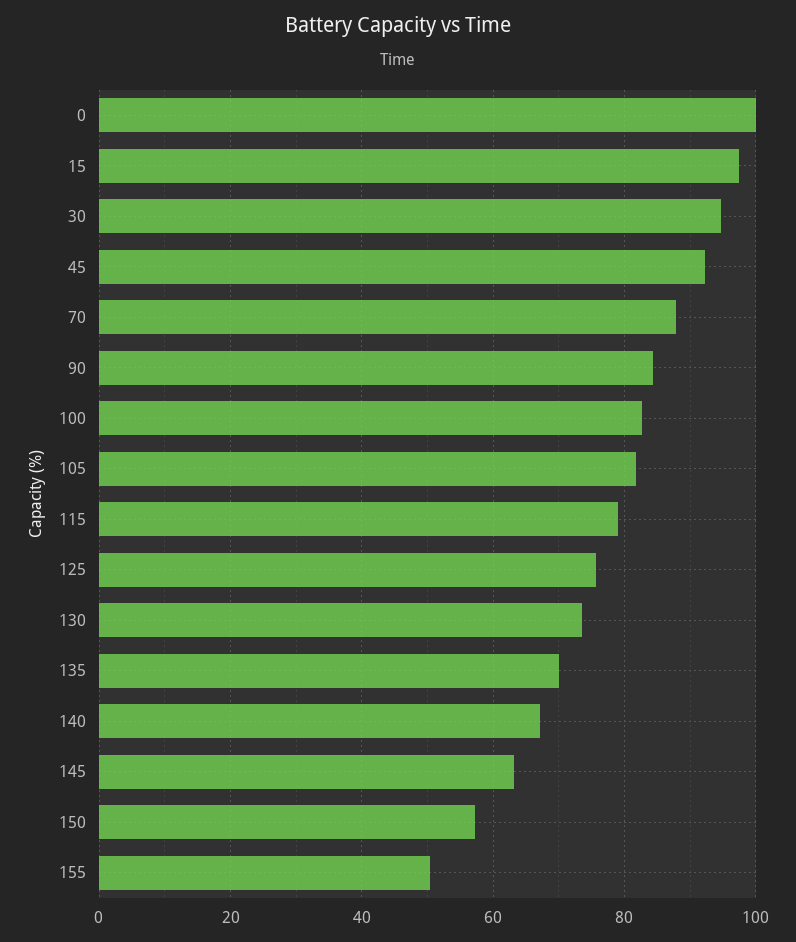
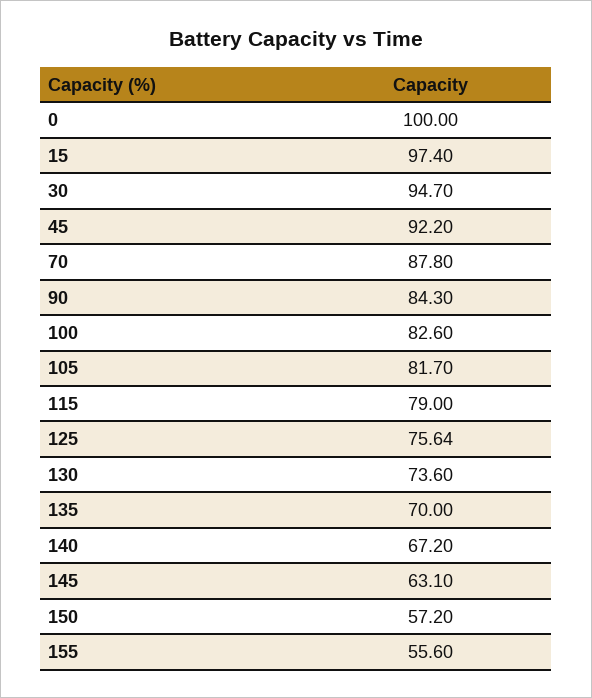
155: 50 -> 55.6

